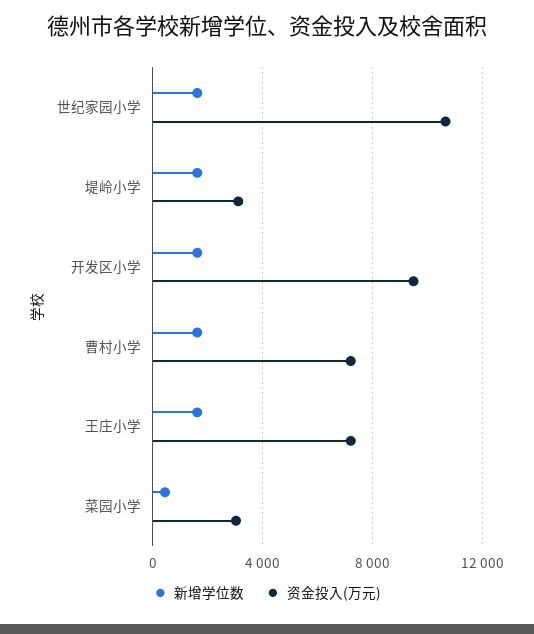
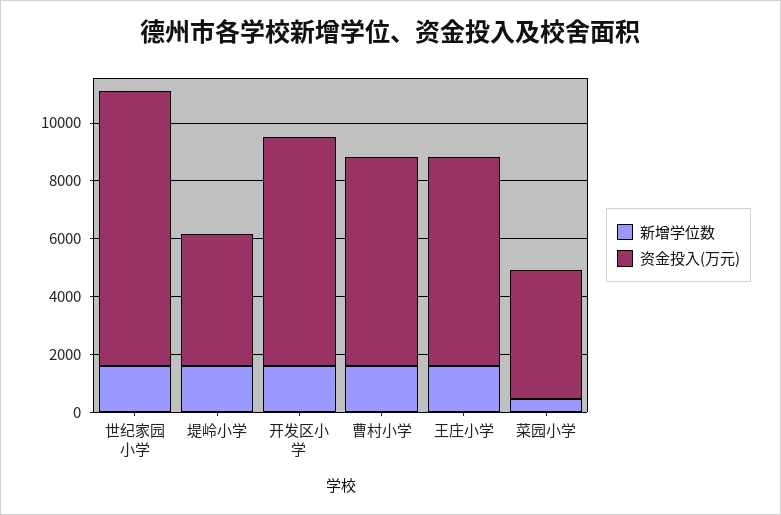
资金投入(万元), 世纪家园小学: 10500 -> 9500
资金投入(万元), 堤岭小学: 3000 -> 4500
资金投入(万元), 开发区小学: 9500 -> 8000
资金投入(万元), 菜园小学: 3000 -> 4500

